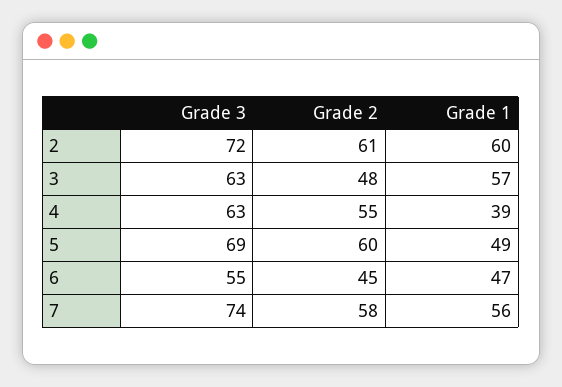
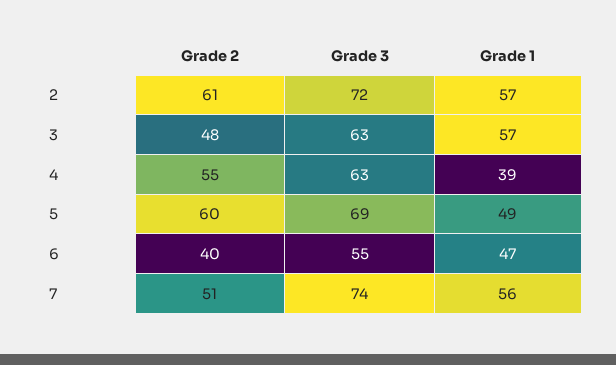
Grade 1, 2: 60 -> 57
Grade 2, 6: 45 -> 40
Grade 2, 7: 58 -> 51

